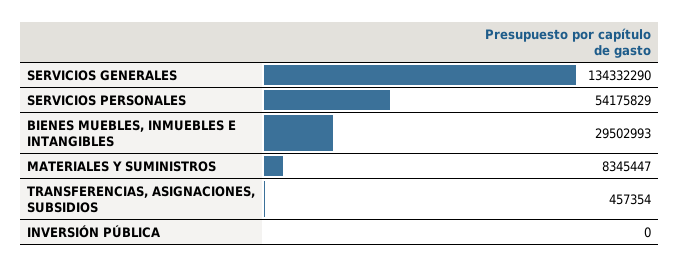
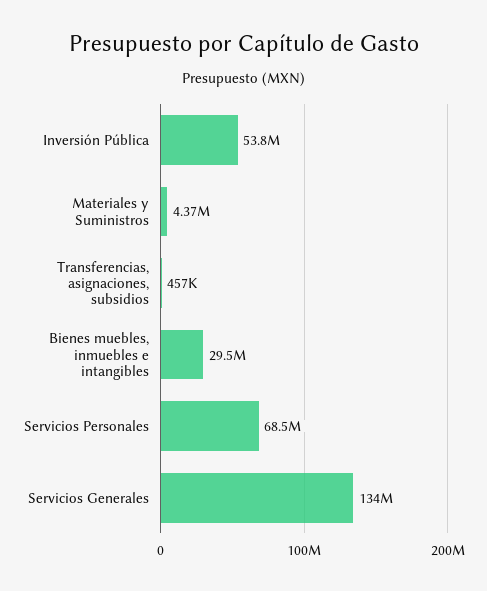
SERVICIOS PERSONALES: 54175829 -> 68500000
MATERIALES Y SUMINISTROS: 8345447 -> 4370000
INVERSIÓN PÚBLICA: 0 -> 53800000

